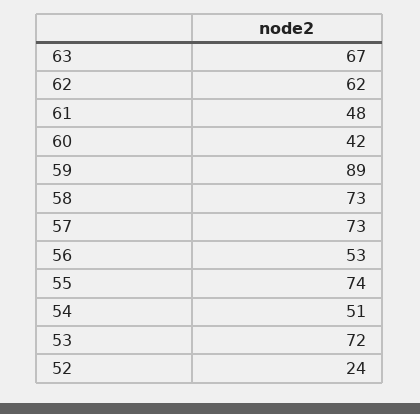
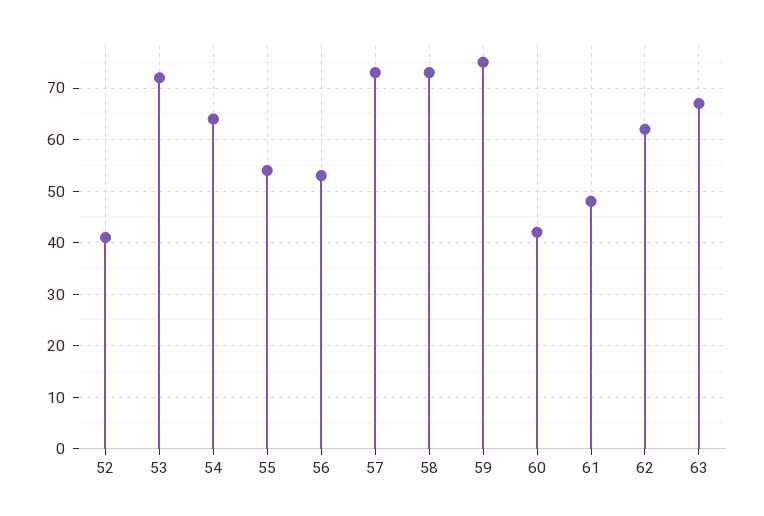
59: 89 -> 75
55: 74 -> 55
54: 51 -> 65
52: 24 -> 40

